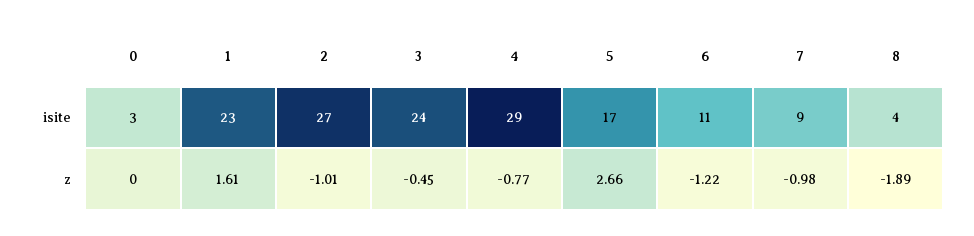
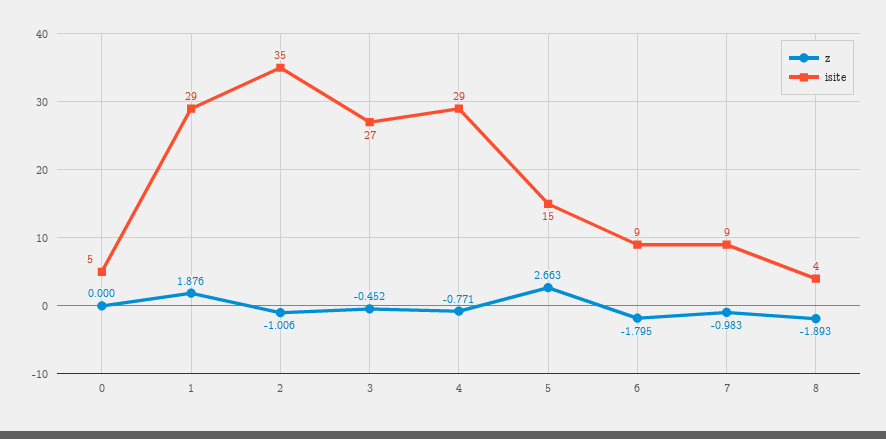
isite, 0: 3 -> 5
isite, 1: 23 -> 29
isite, 2: 27 -> 35
isite, 3: 24 -> 27
isite, 5: 17 -> 15
isite, 6: 11 -> 9
z, 1: 1.61 -> 1.876
z, 6: -1.22 -> -1.795

